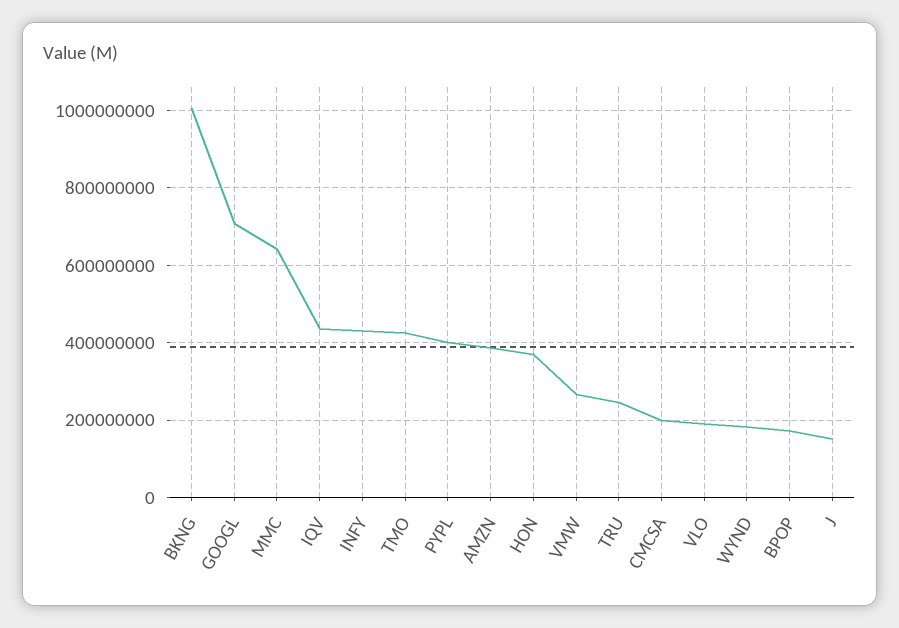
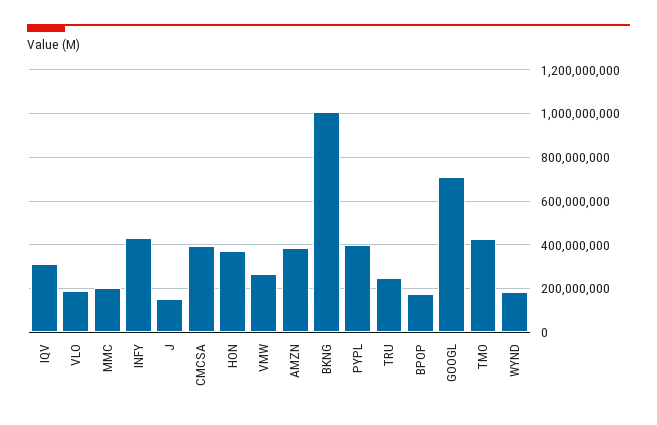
MMC: 640000000 -> 200000000
IQV: 440000000 -> 300000000
CMCSA: 200000000 -> 400000000

